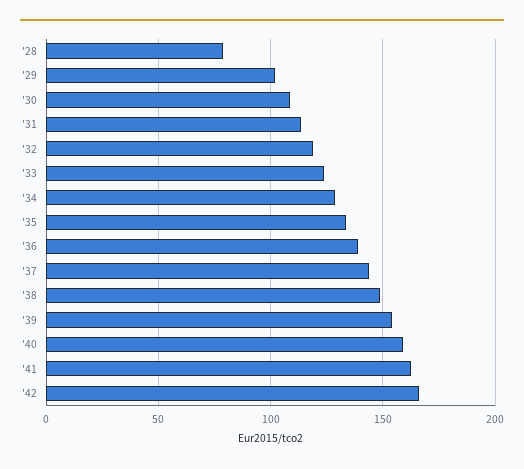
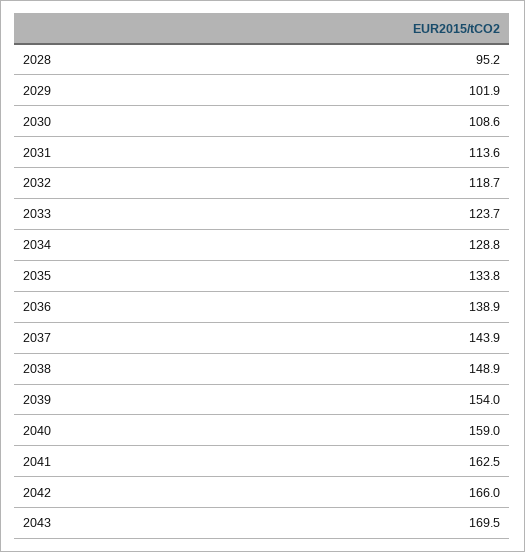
'28: 80 -> 95.2
2043: none -> 169.5

